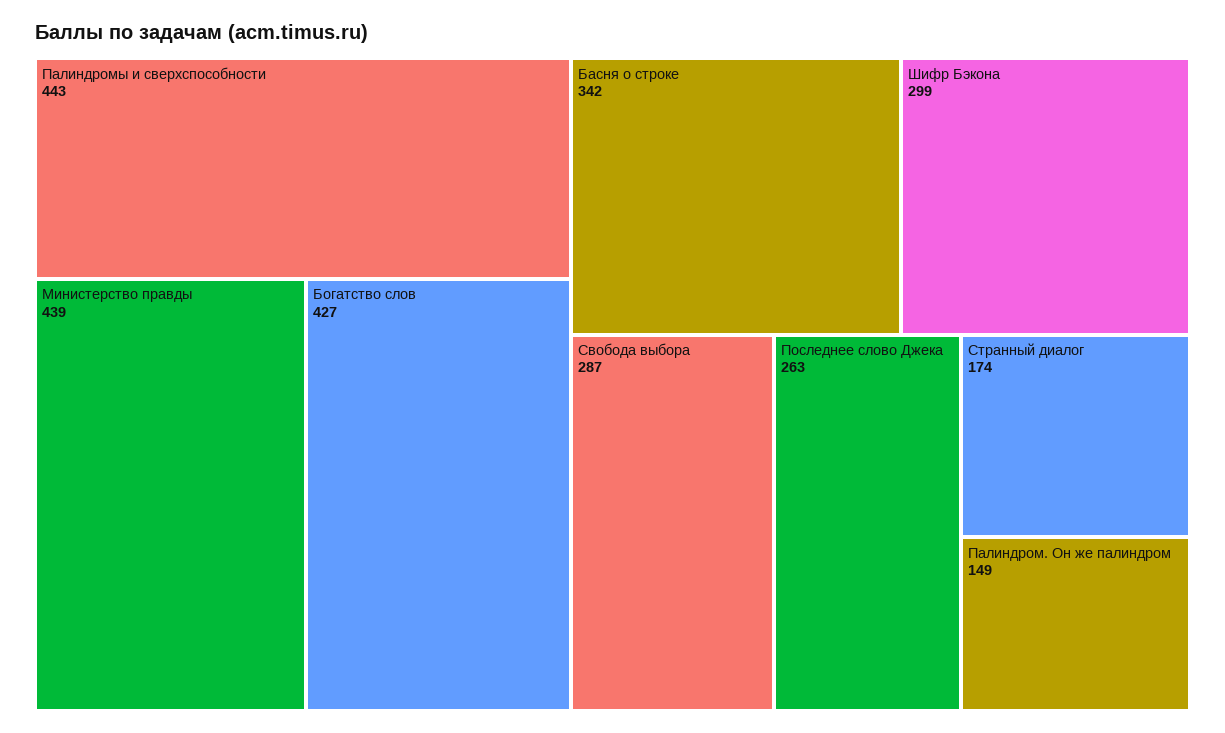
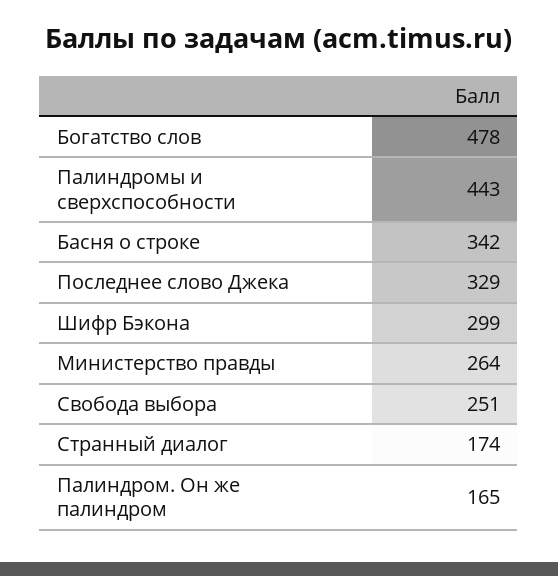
Министерство правды: 439 -> 264
Богатство слов: 427 -> 478
Свобода выбора: 287 -> 251
Последнее слово Джека: 263 -> 329
Палиндром. Он же палиндром: 149 -> 165

